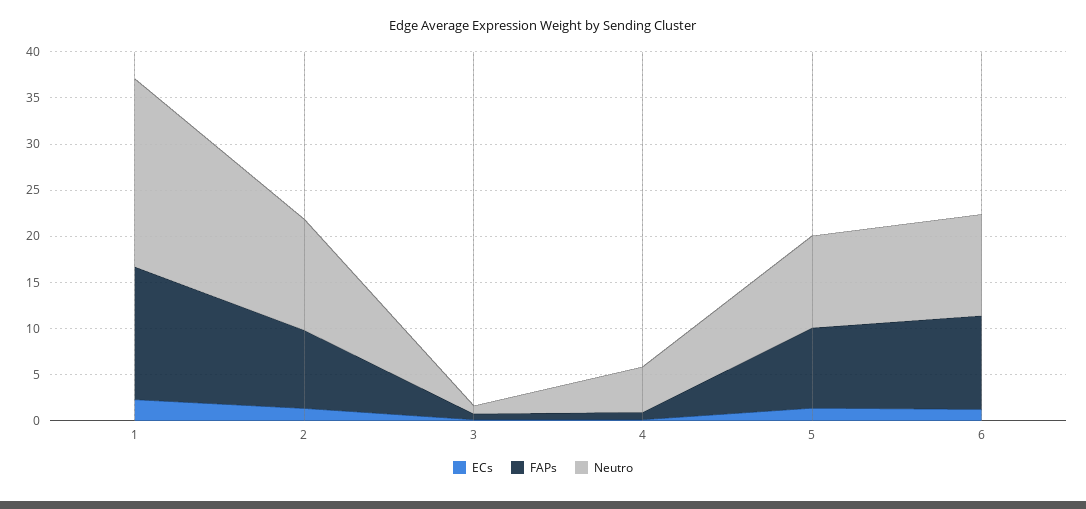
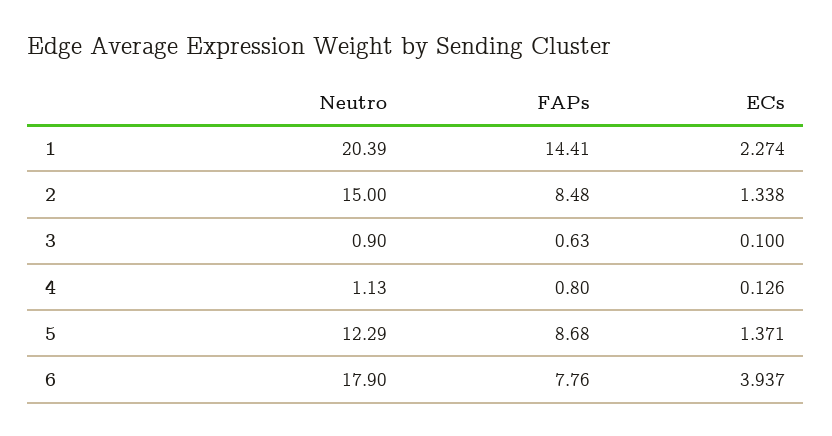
Neutro, 2: 12 -> 15
Neutro, 4: 5 -> 1.13
Neutro, 5: 10 -> 12.29
ECs, 6: 1 -> 3.937
FAPs, 6: 10 -> 7.76
Neutro, 6: 11 -> 17.9

